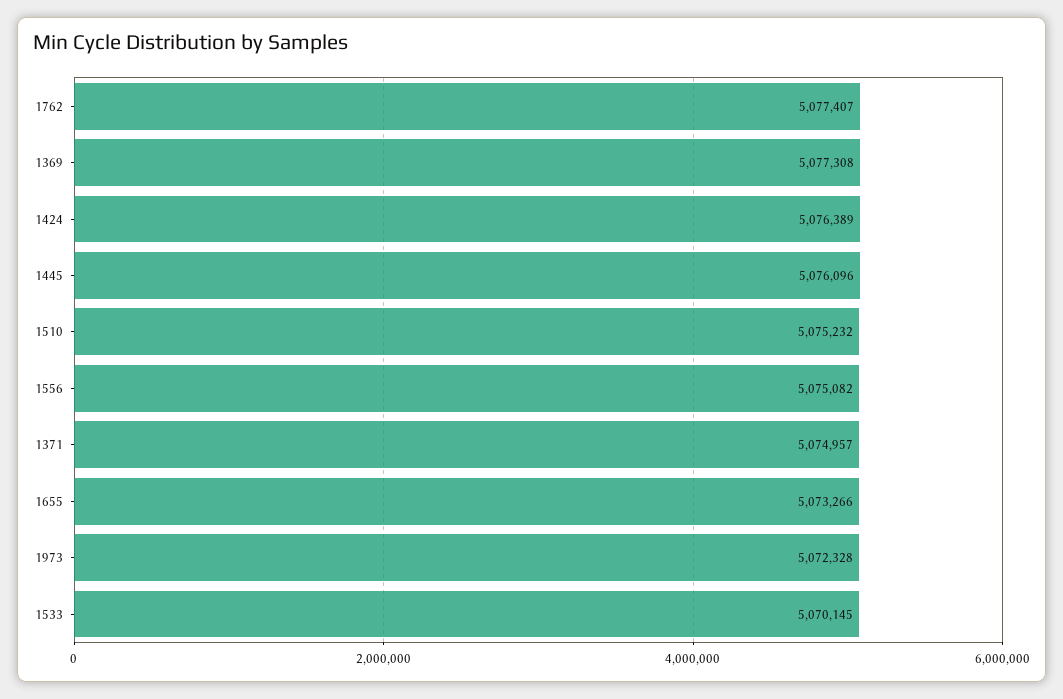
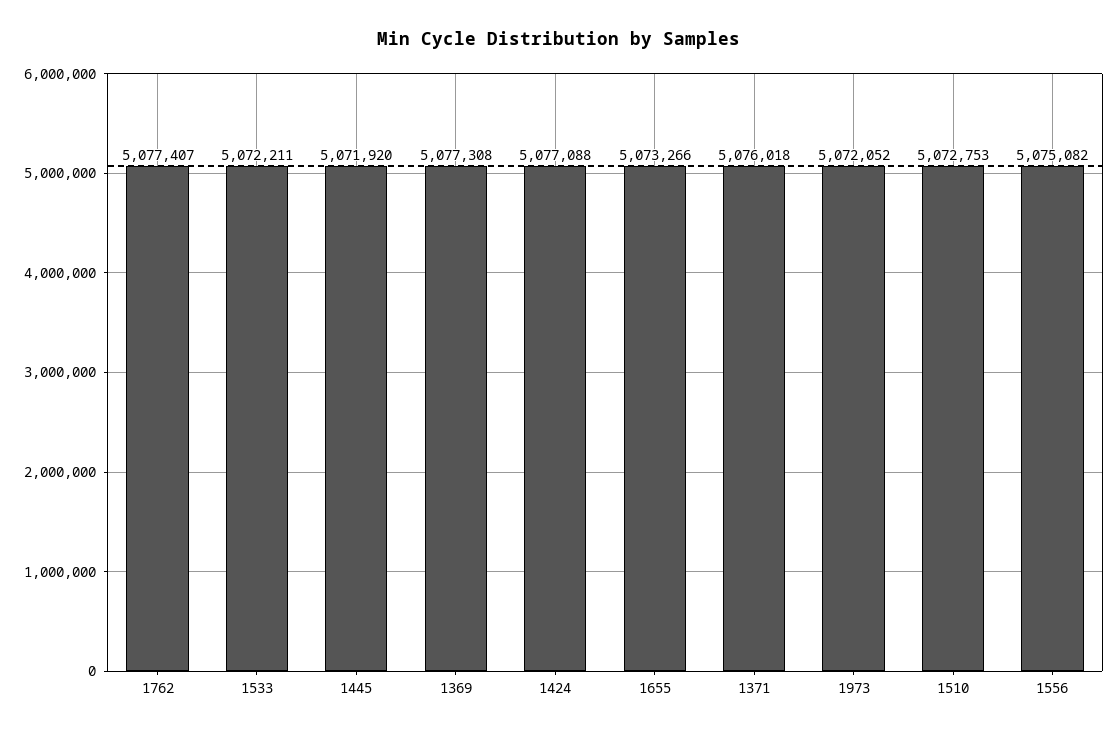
1424: 5076389 -> 5077088
1445: 5076096 -> 5071920
1510: 5075232 -> 5072753
1371: 5074957 -> 5076018
1973: 5072328 -> 5072052
1533: 5070145 -> 5072211

